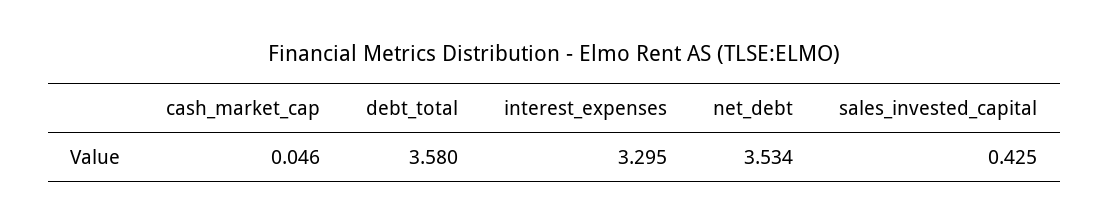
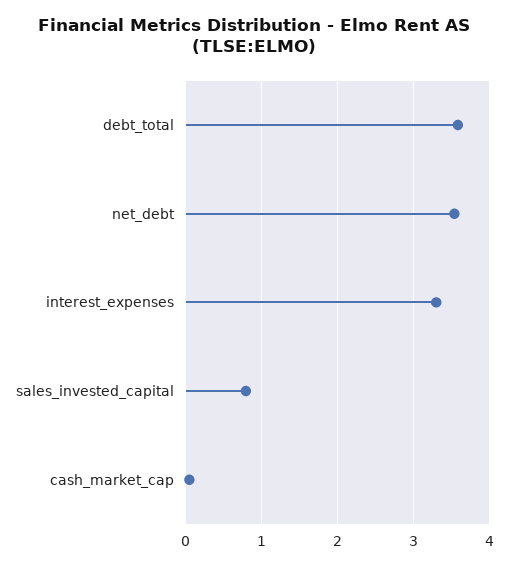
sales_invested_capital: 0.425 -> 0.8

